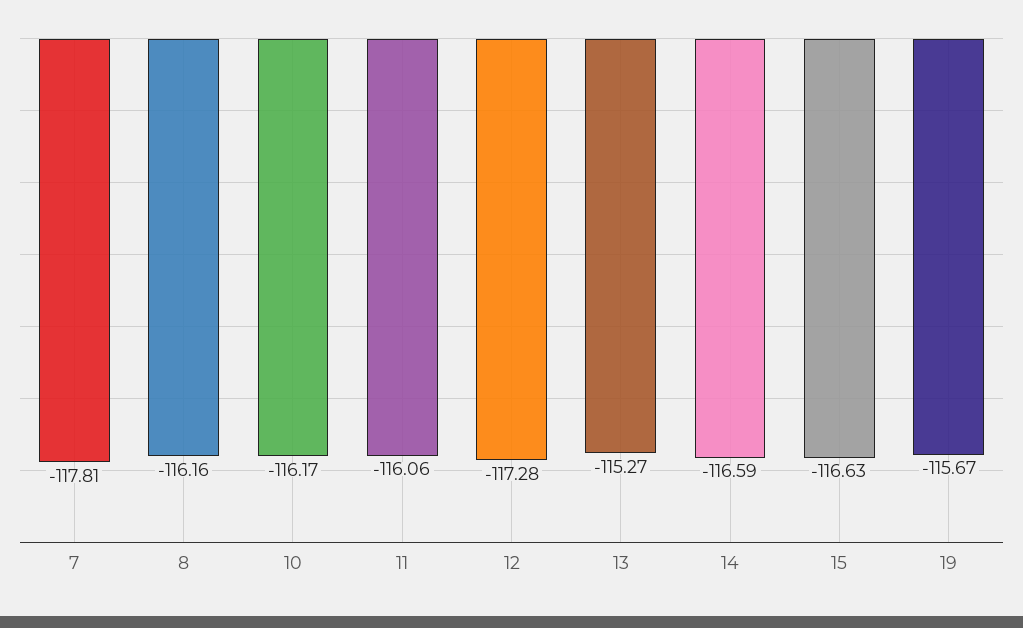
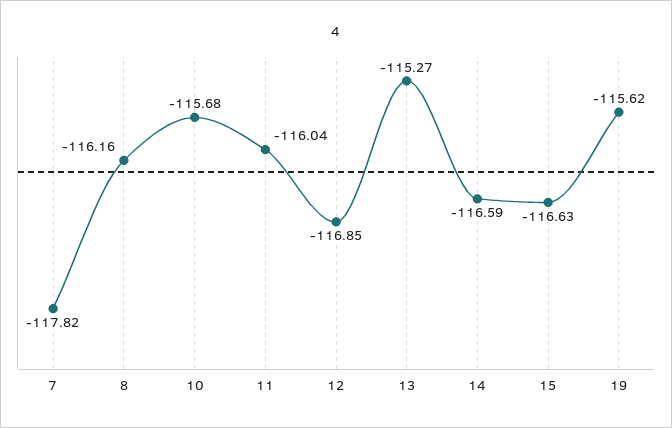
7: -117.81 -> -117.82
10: -116.17 -> -115.68
11: -116.06 -> -116.04
12: -117.28 -> -116.85
19: -115.67 -> -115.62

